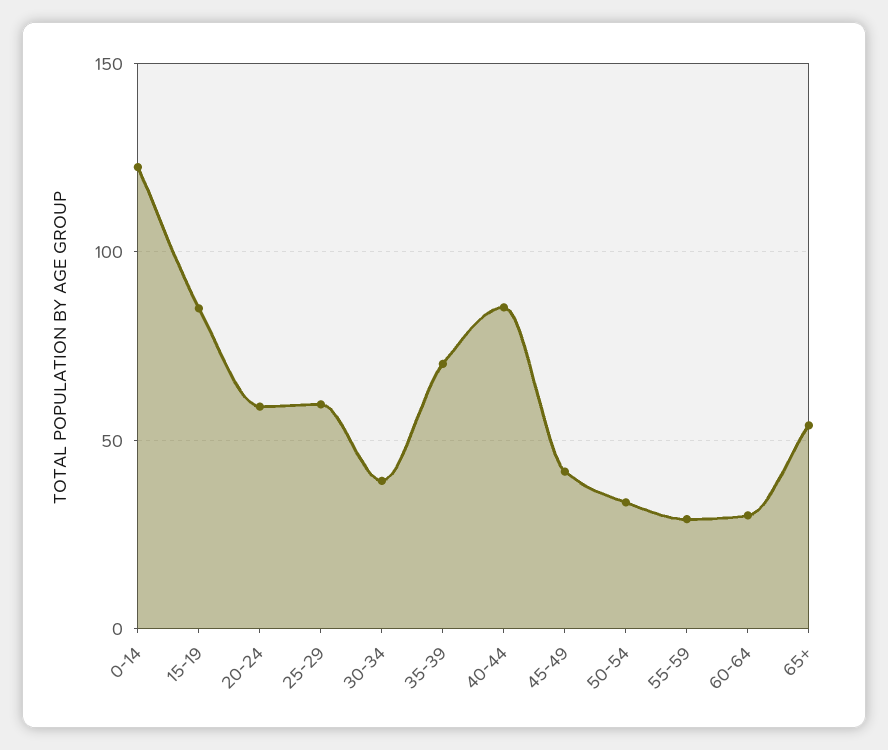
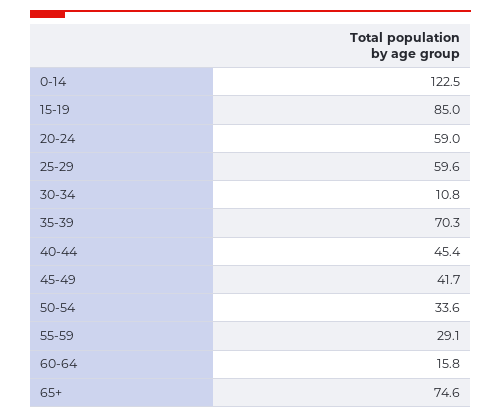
30-34: 40 -> 10.8
40-44: 85 -> 45.4
60-64: 30 -> 15.8
65+: 55 -> 74.6

